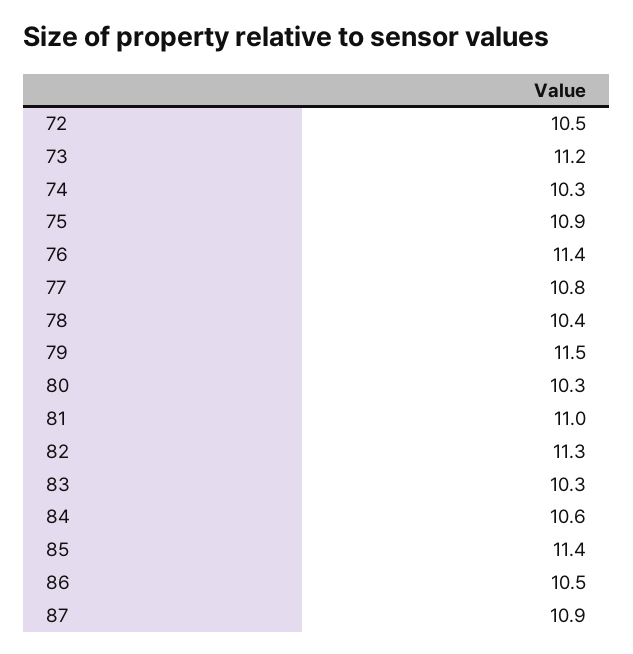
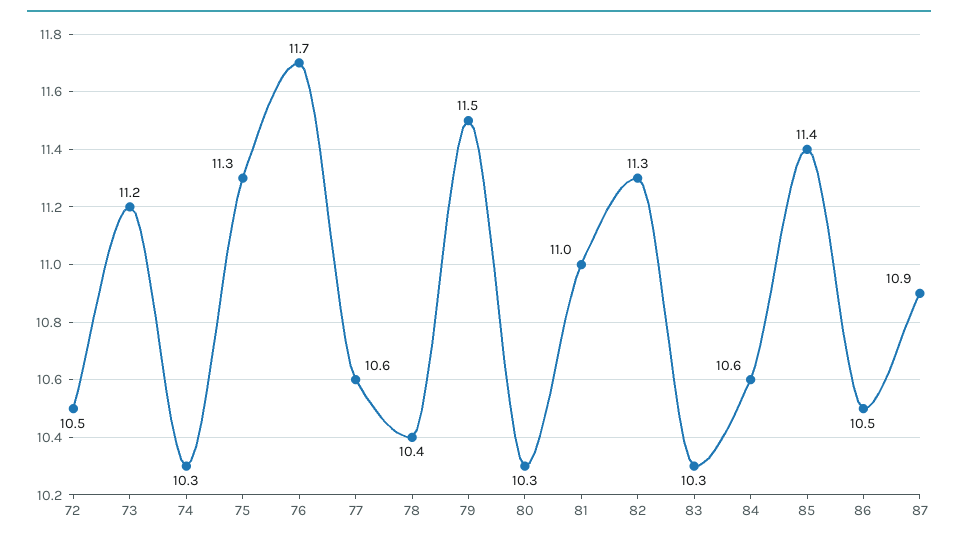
75: 10.9 -> 11.3
76: 11.4 -> 11.7
77: 10.8 -> 10.6

